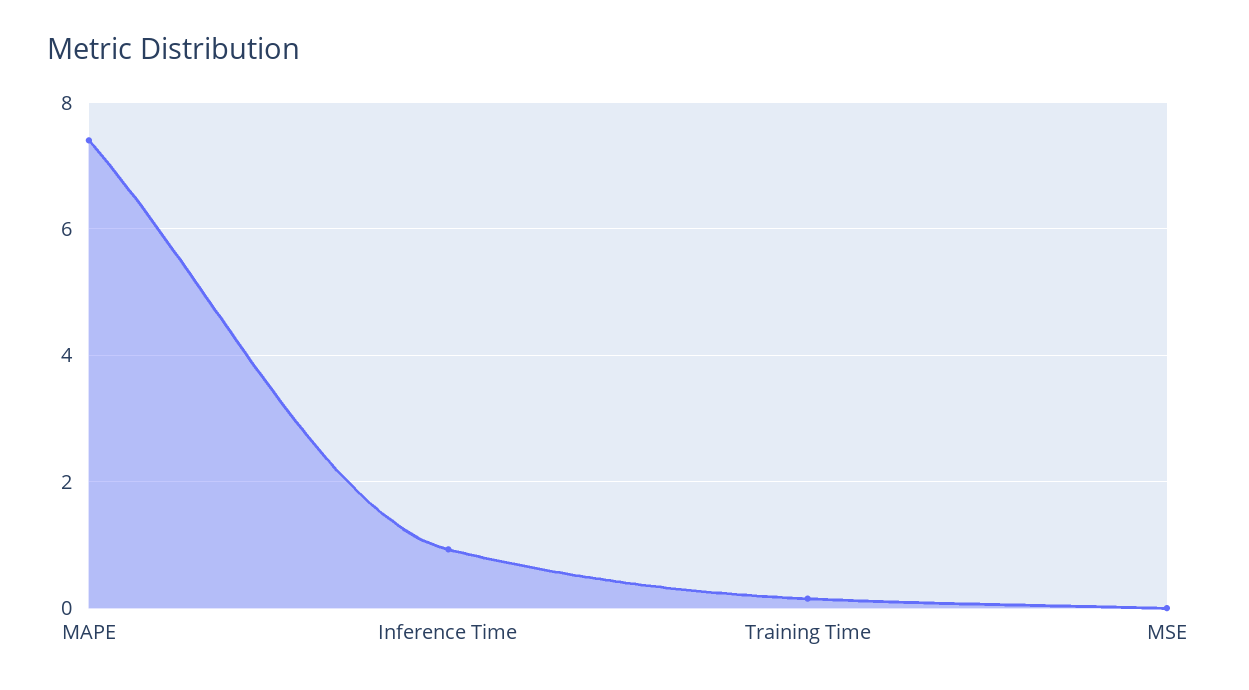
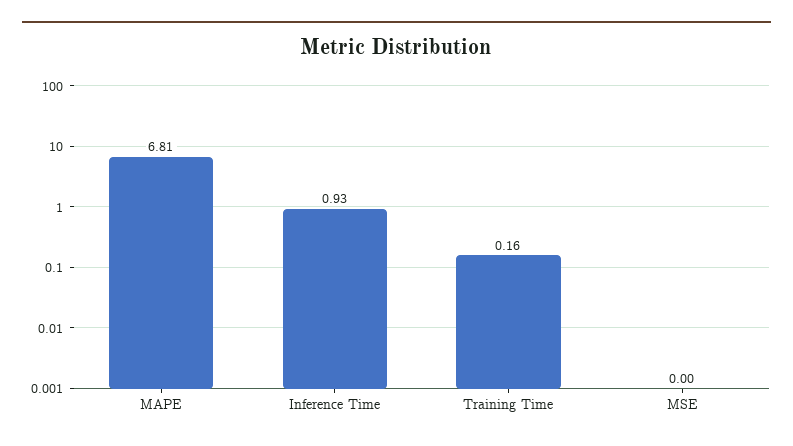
MAPE: 7.4 -> 6.81

